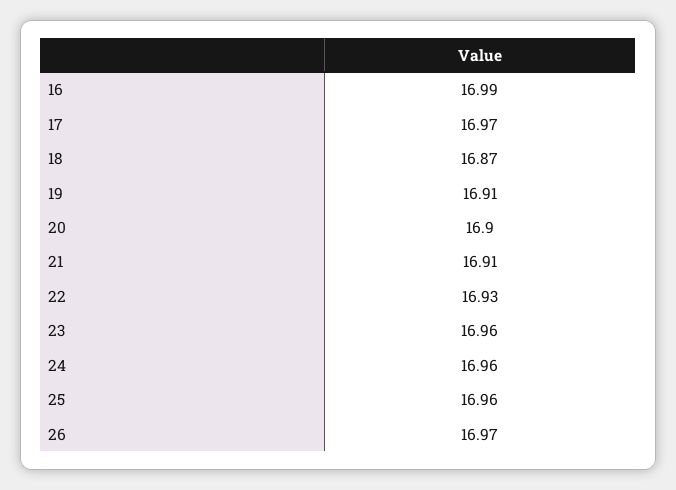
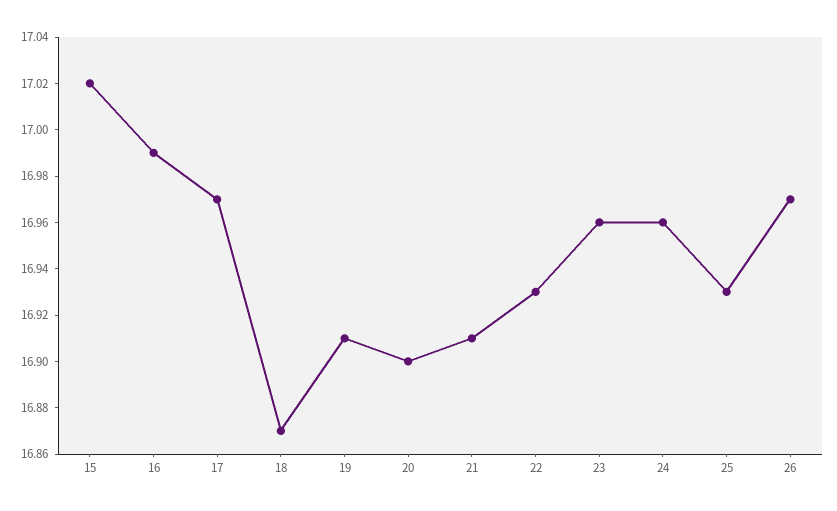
25: 16.96 -> 16.93
15: none -> 17.02

